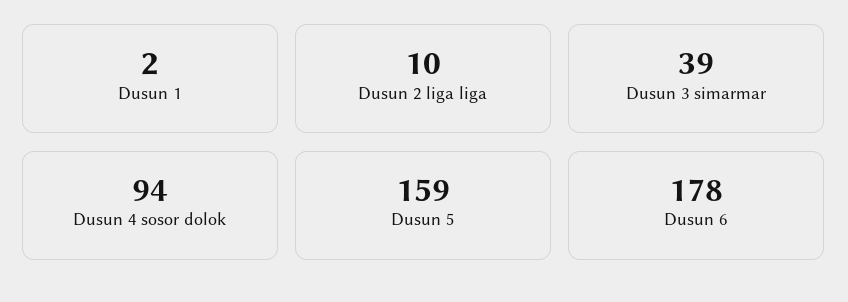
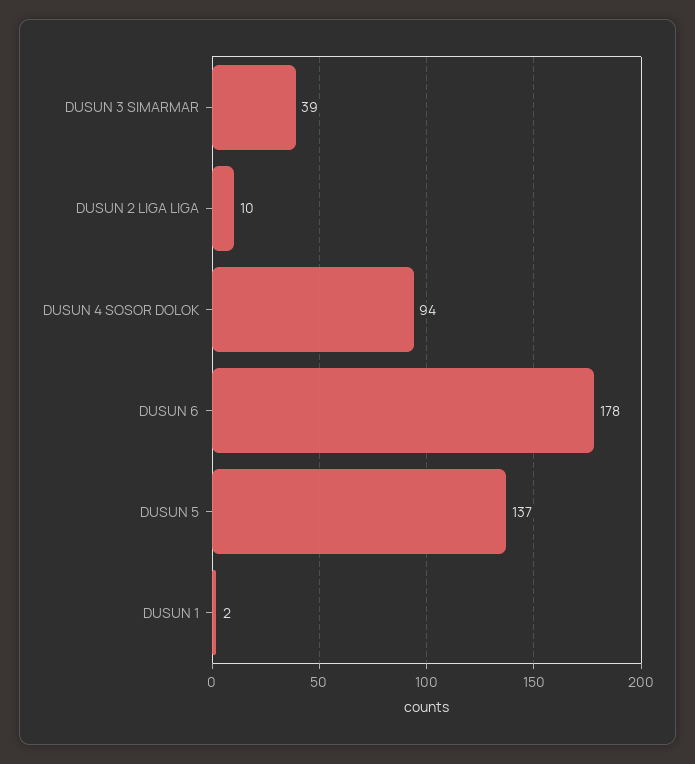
Dusun 5: 159 -> 137

